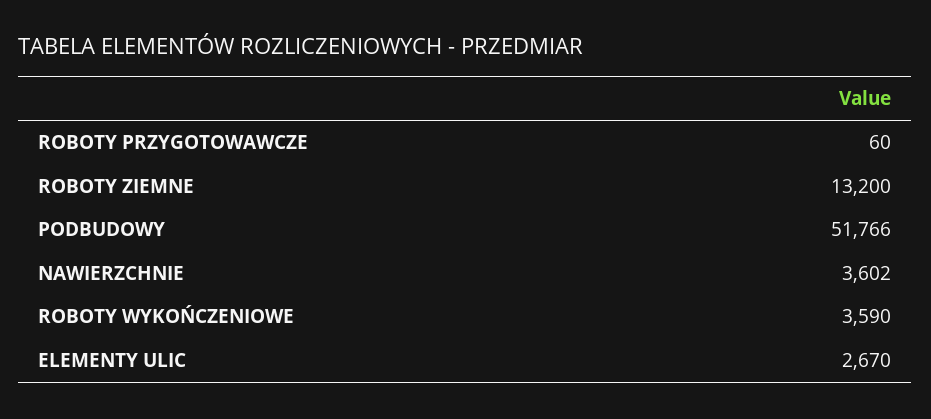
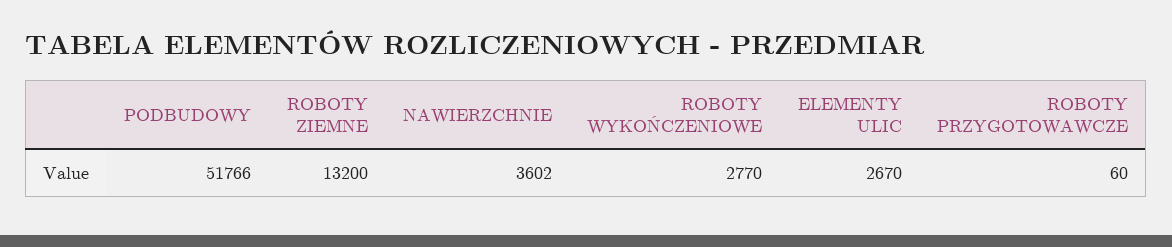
ROBOTY WYKOŃCZENIOWE: 3590 -> 2770

